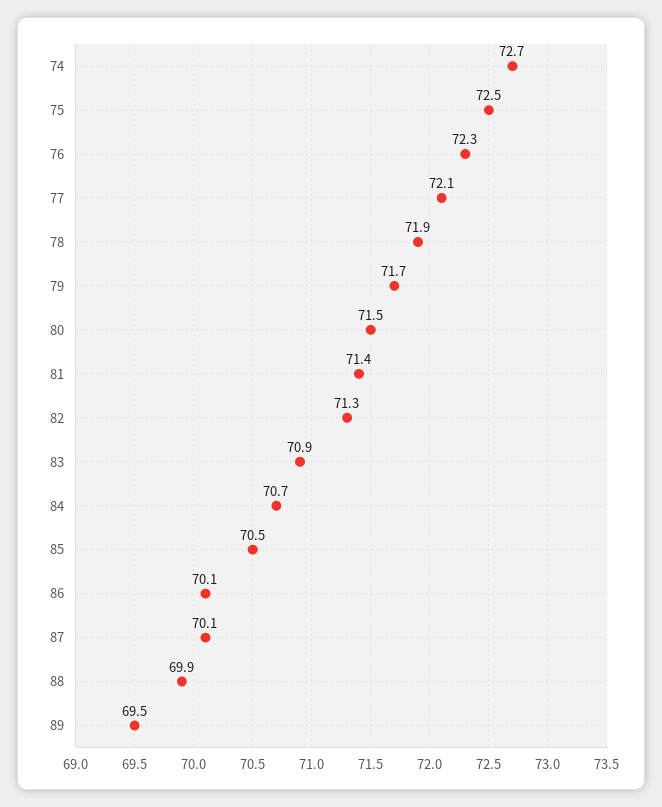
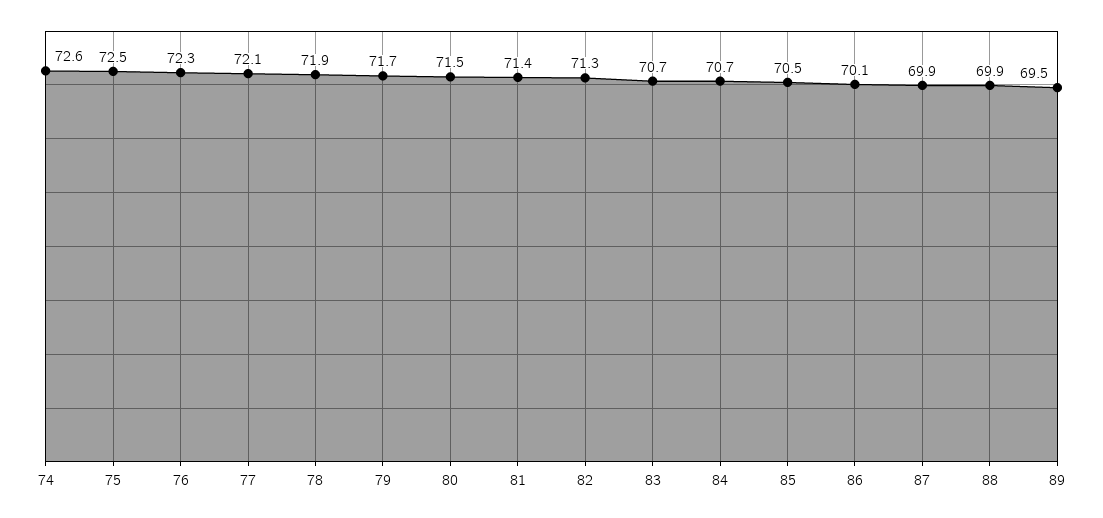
74: 72.7 -> 72.6
83: 70.9 -> 70.7
87: 70.1 -> 69.9

